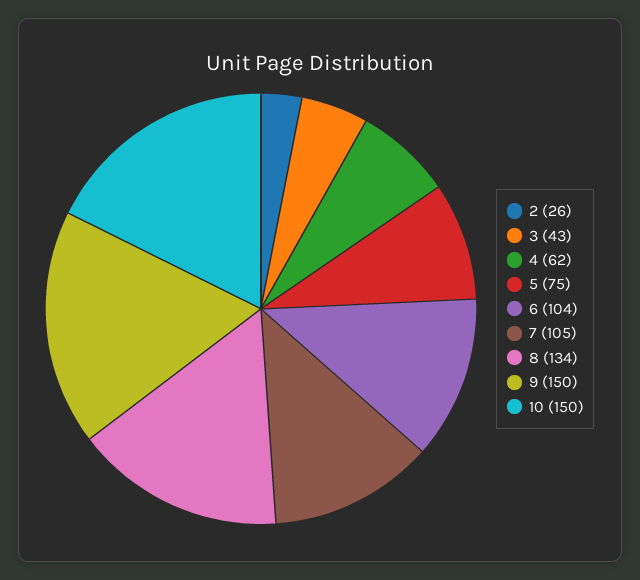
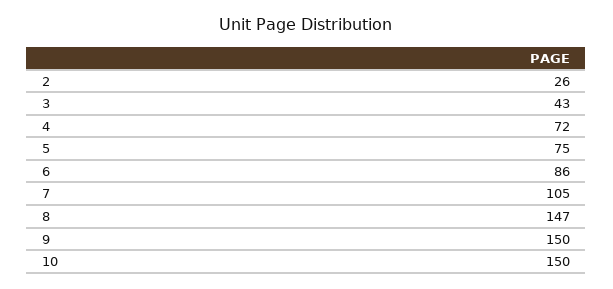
4: 62 -> 72
6: 104 -> 86
8: 134 -> 147

